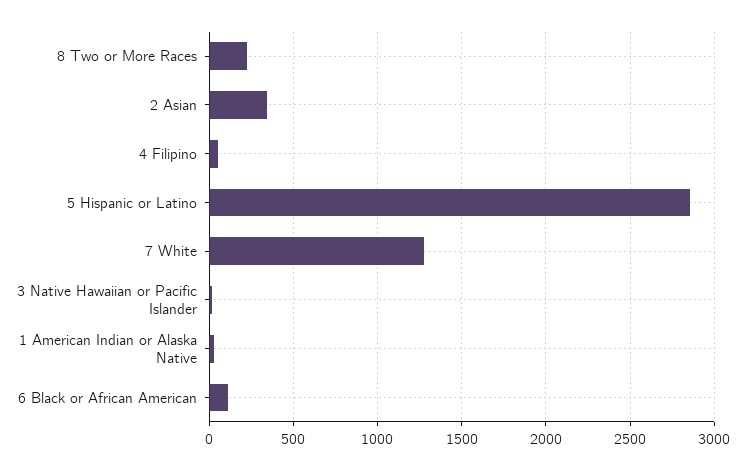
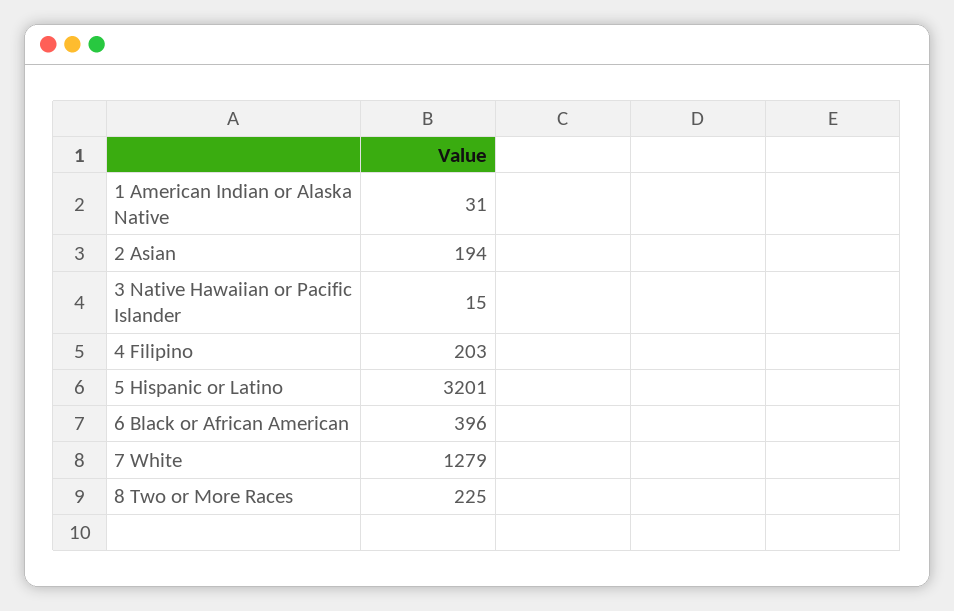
2 Asian: 350 -> 194
4 Filipino: 50 -> 203
5 Hispanic or Latino: 2850 -> 3201
6 Black or African American: 100 -> 396

